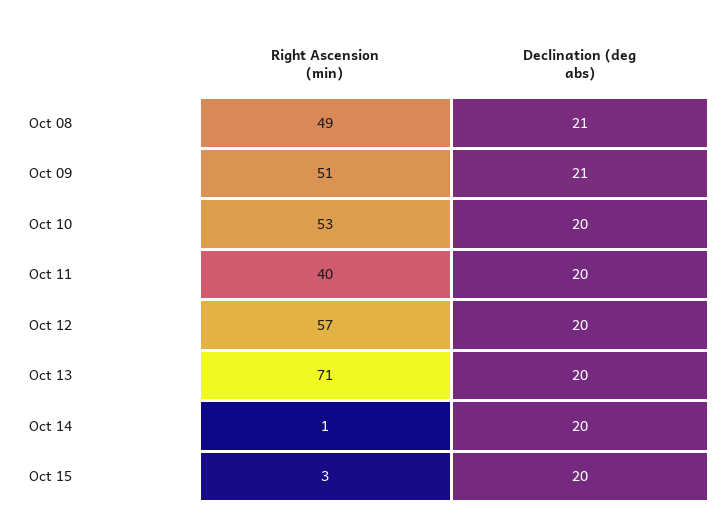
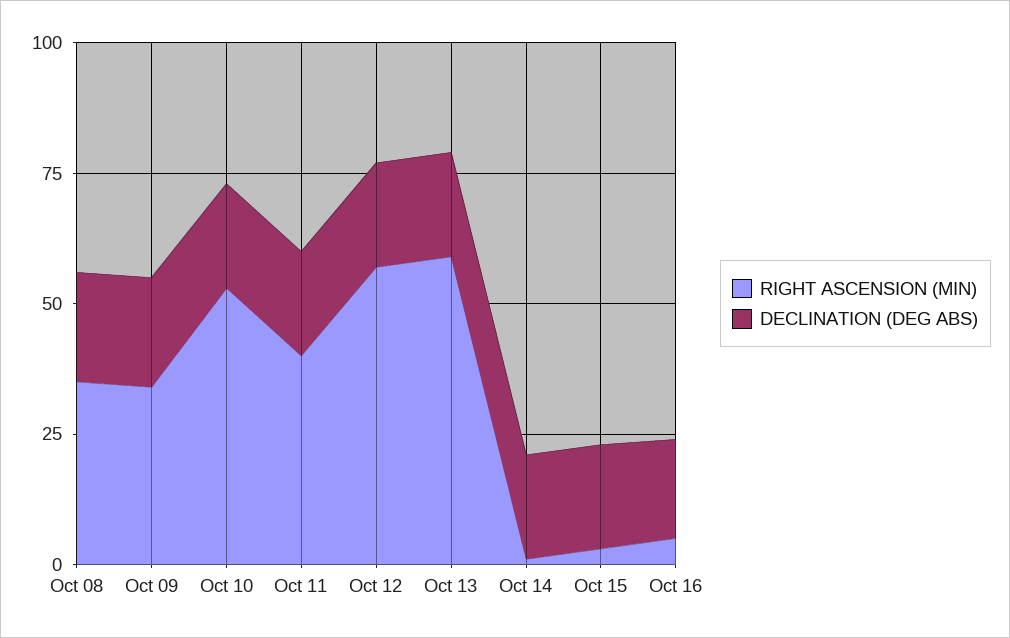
Right Ascension (min), Oct 08: 49 -> 35
Right Ascension (min), Oct 09: 51 -> 35
Right Ascension (min), Oct 13: 71 -> 60
Right Ascension (min), Oct 16: none -> 5
Declination (deg abs), Oct 16: none -> 20

